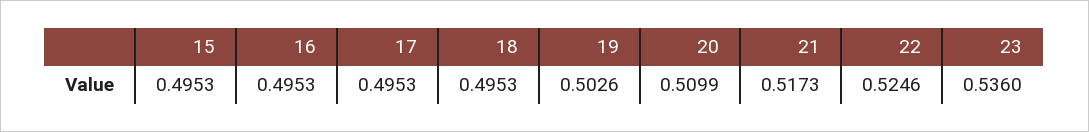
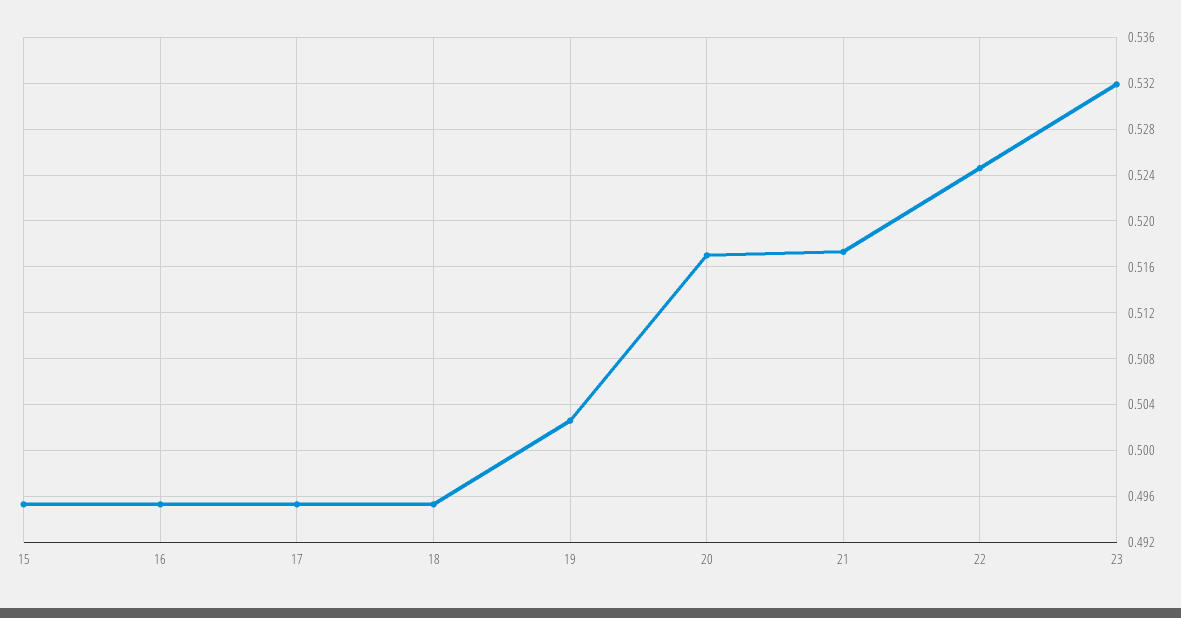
20: 0.5099 -> 0.517
23: 0.536 -> 0.532

